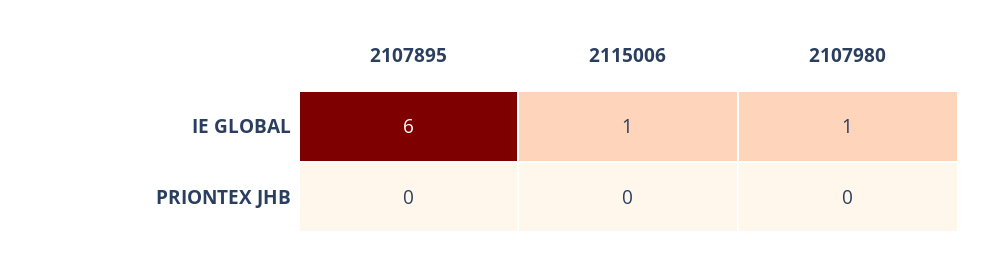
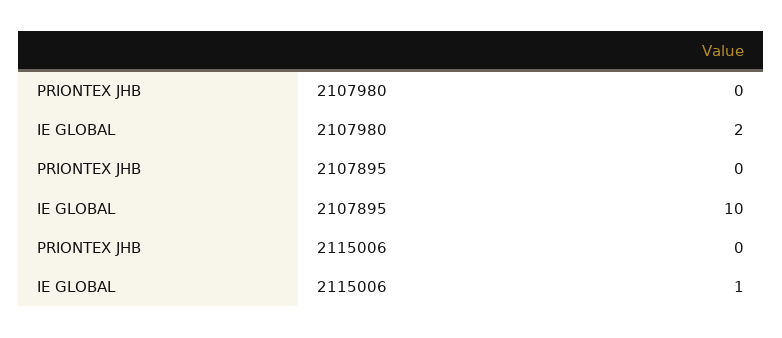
2107895, IE GLOBAL: 6 -> 10
2107980, IE GLOBAL: 1 -> 2

